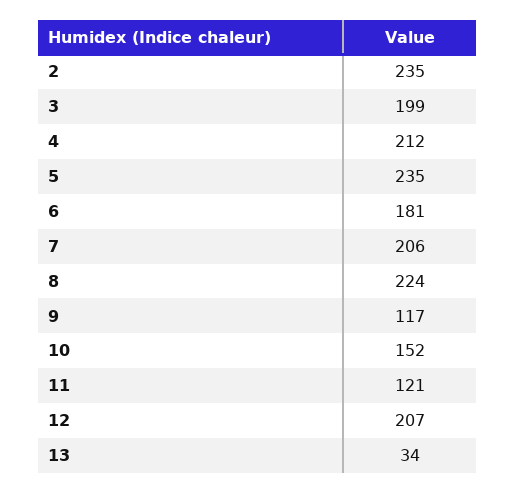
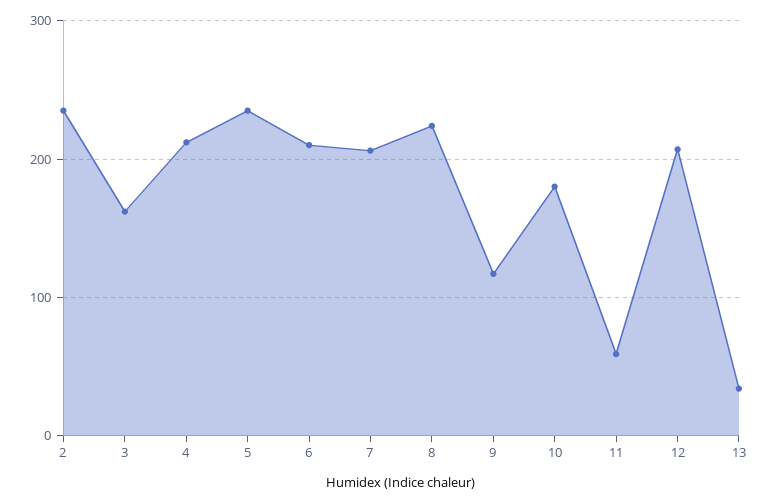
3: 199 -> 160
6: 181 -> 210
10: 152 -> 180
11: 121 -> 60

